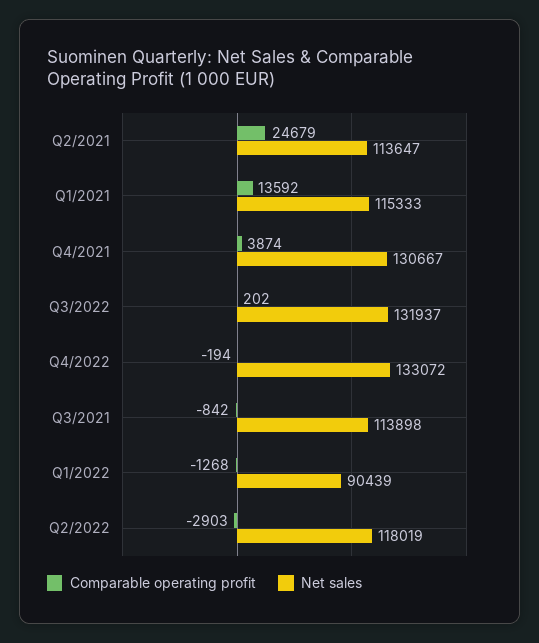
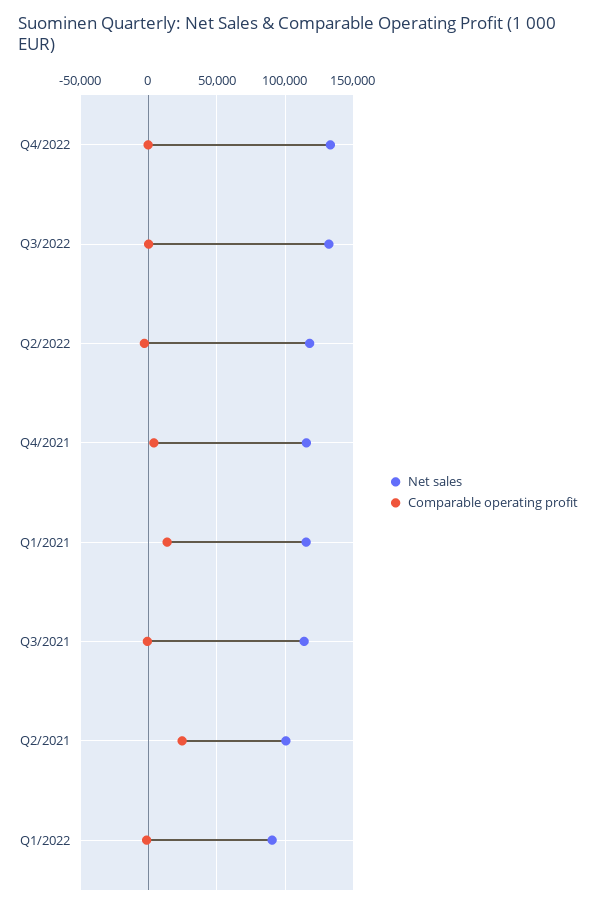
Net sales, Q2/2021: 113647 -> 100000
Net sales, Q4/2021: 130667 -> 115000

